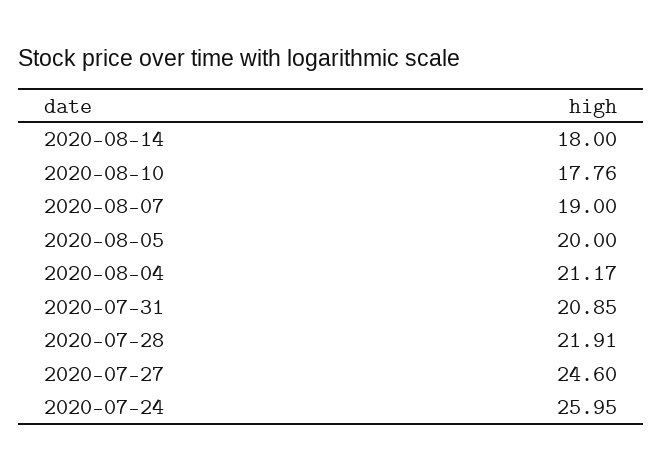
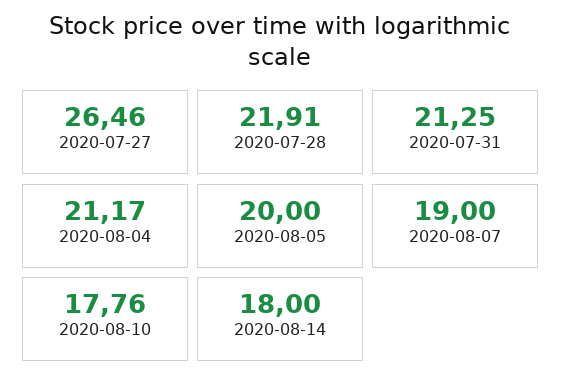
2020-07-31: 20.85 -> 21.25
2020-07-27: 24.6 -> 26.46
2020-07-24: 25.95 -> none

